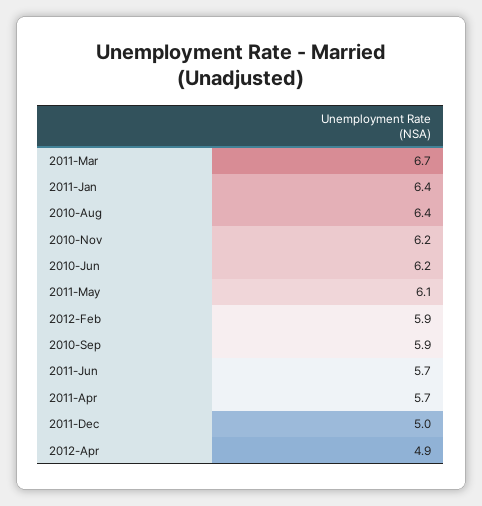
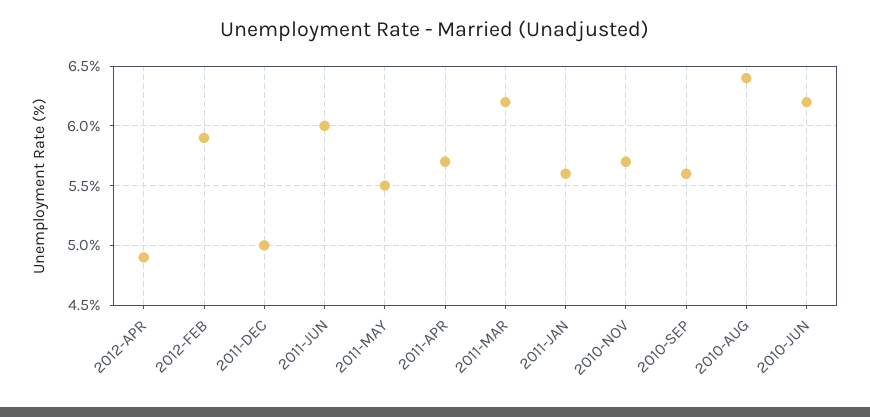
2011-Mar: 6.7 -> 6.2
2011-Jan: 6.4 -> 5.6
2010-Nov: 6.2 -> 5.7
2011-May: 6.1 -> 5.5
2010-Sep: 5.9 -> 5.6
2011-Jun: 5.7 -> 6

